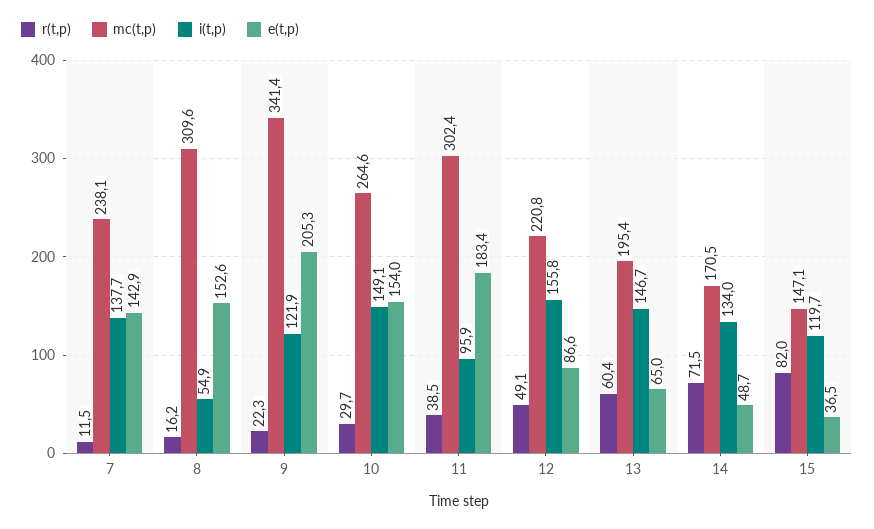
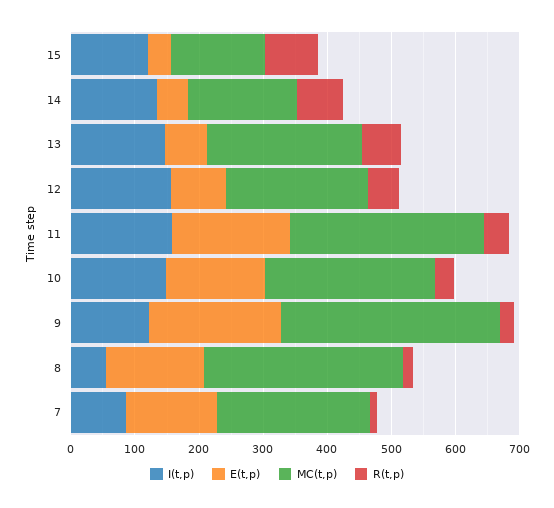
i(t,p), 7: 137.7 -> 80
i(t,p), 11: 95.9 -> 160
mc(t,p), 13: 195.4 -> 240

